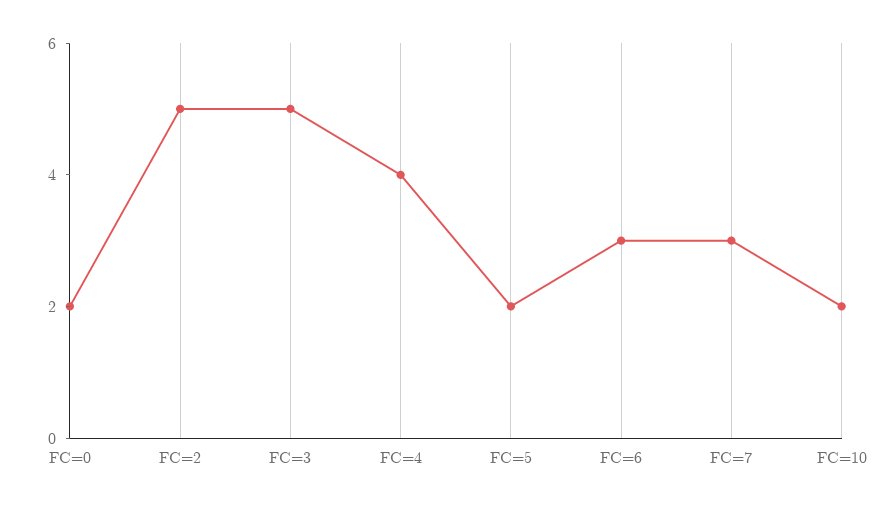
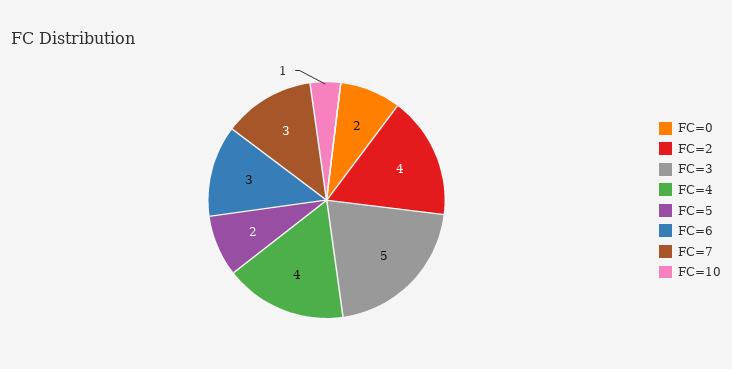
FC=2: 5 -> 4
FC=10: 2 -> 1

